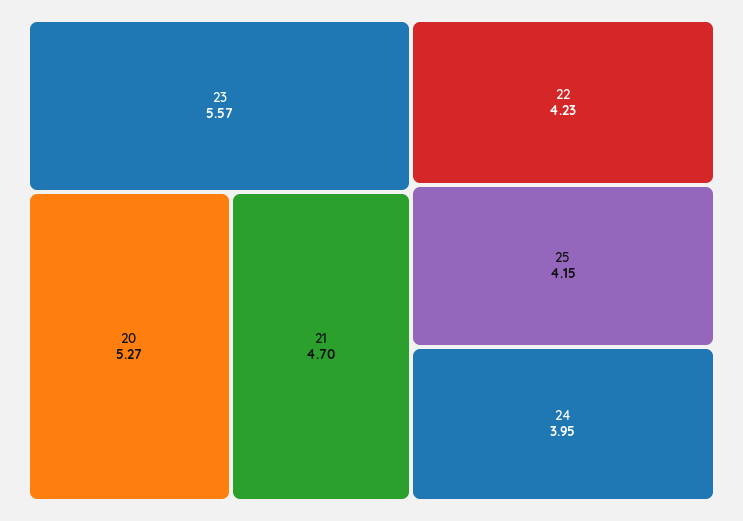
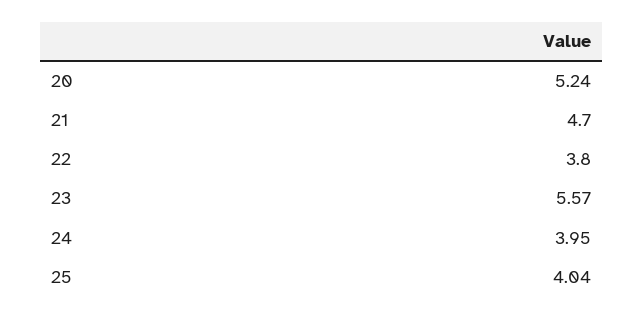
20: 5.27 -> 5.24
22: 4.23 -> 3.8
25: 4.15 -> 4.04

